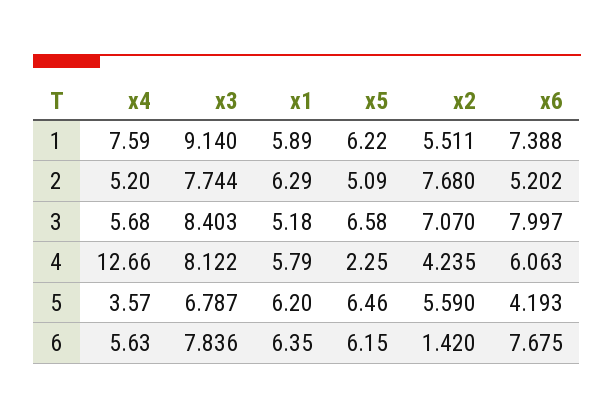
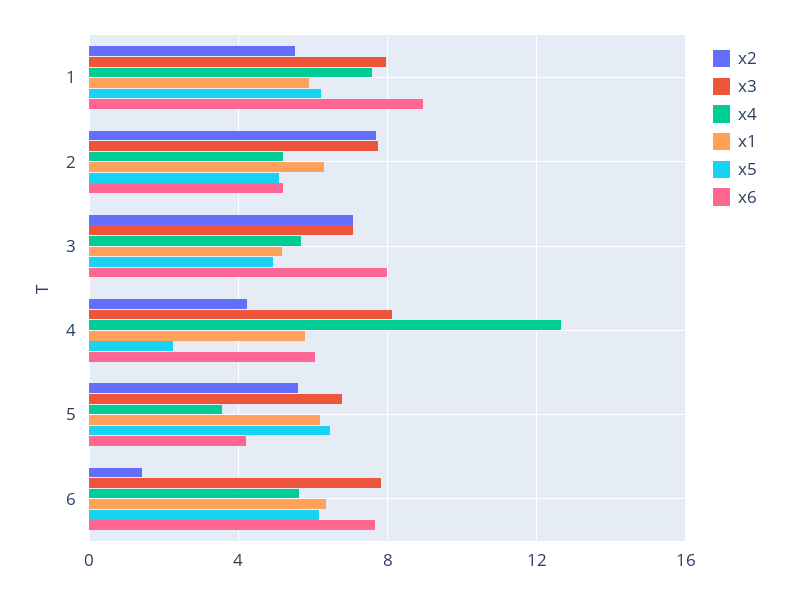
x3, 1: 9.14 -> 8
x6, 1: 7.388 -> 9
x3, 3: 8.403 -> 7
x5, 3: 6.58 -> 5

